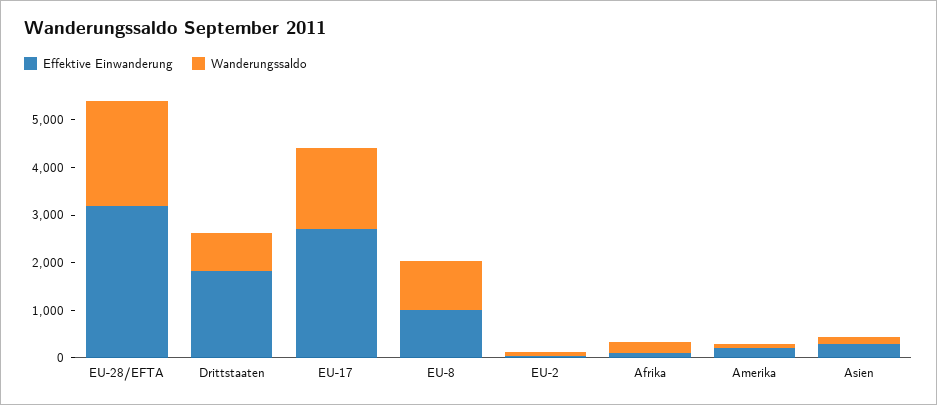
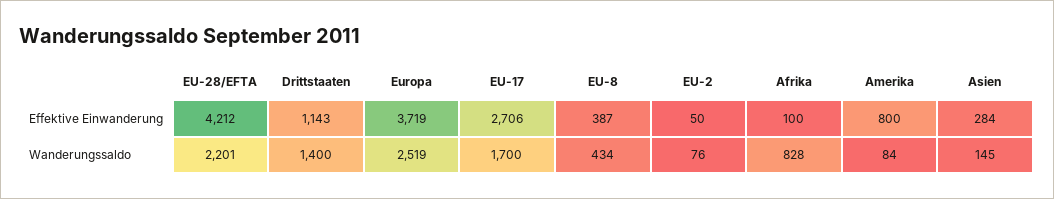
Effektive Einwanderung, EU-28/EFTA: 3200 -> 4212
Effektive Einwanderung, Drittstaaten: 1800 -> 1143
Wanderungssaldo, Drittstaaten: 800 -> 1400
Effektive Einwanderung, EU-8: 1000 -> 387
Wanderungssaldo, EU-8: 1000 -> 434
Wanderungssaldo, Afrika: 200 -> 828
Effektive Einwanderung, Amerika: 200 -> 800
Effektive Einwanderung, Europa: none -> 3719
Wanderungssaldo, Europa: none -> 2519

